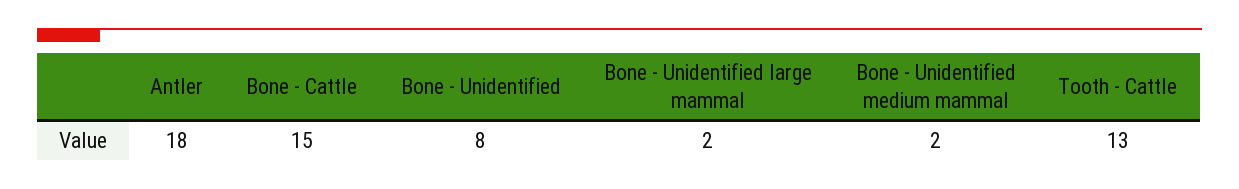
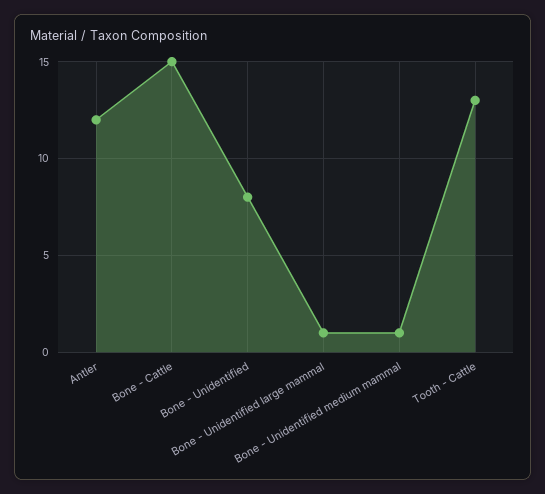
Antler: 18 -> 12
Bone - Unidentified large mammal: 2 -> 1
Bone - Unidentified medium mammal: 2 -> 1

